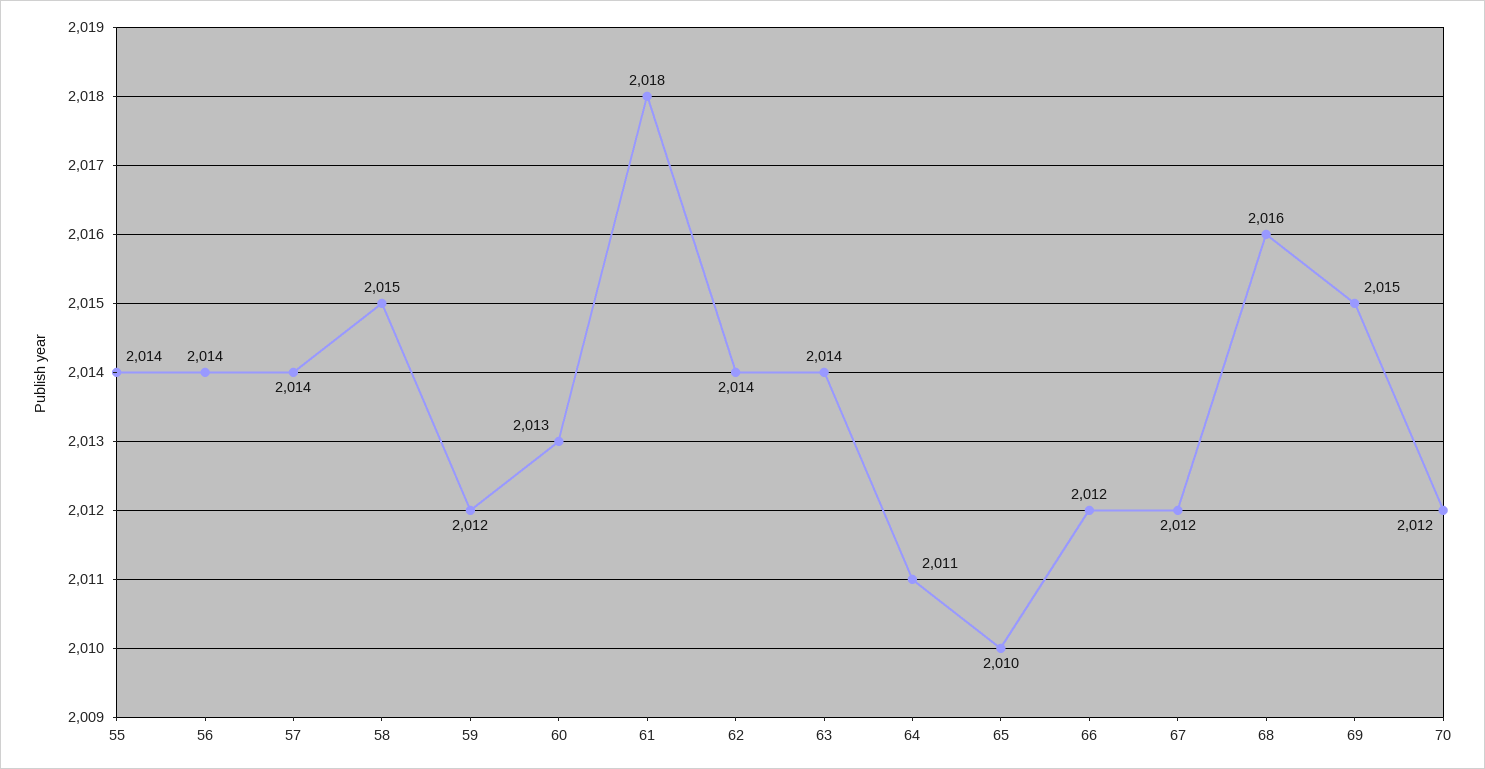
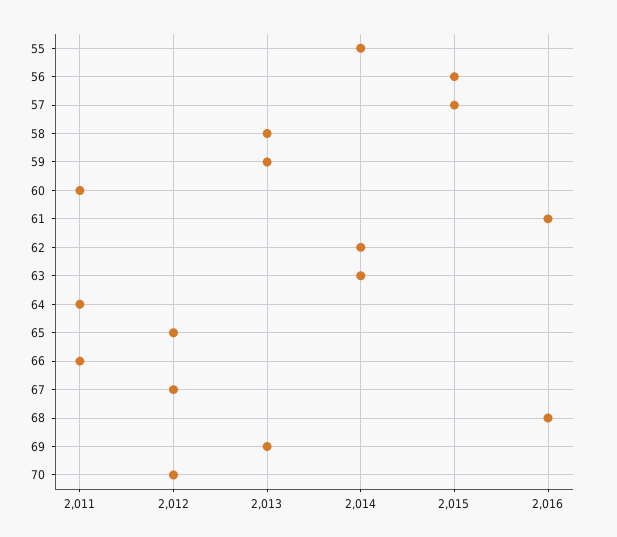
56: 2014 -> 2015
57: 2014 -> 2015
58: 2015 -> 2013
59: 2012 -> 2013
60: 2013 -> 2011
61: 2018 -> 2016
65: 2010 -> 2012
66: 2012 -> 2011
69: 2015 -> 2013

